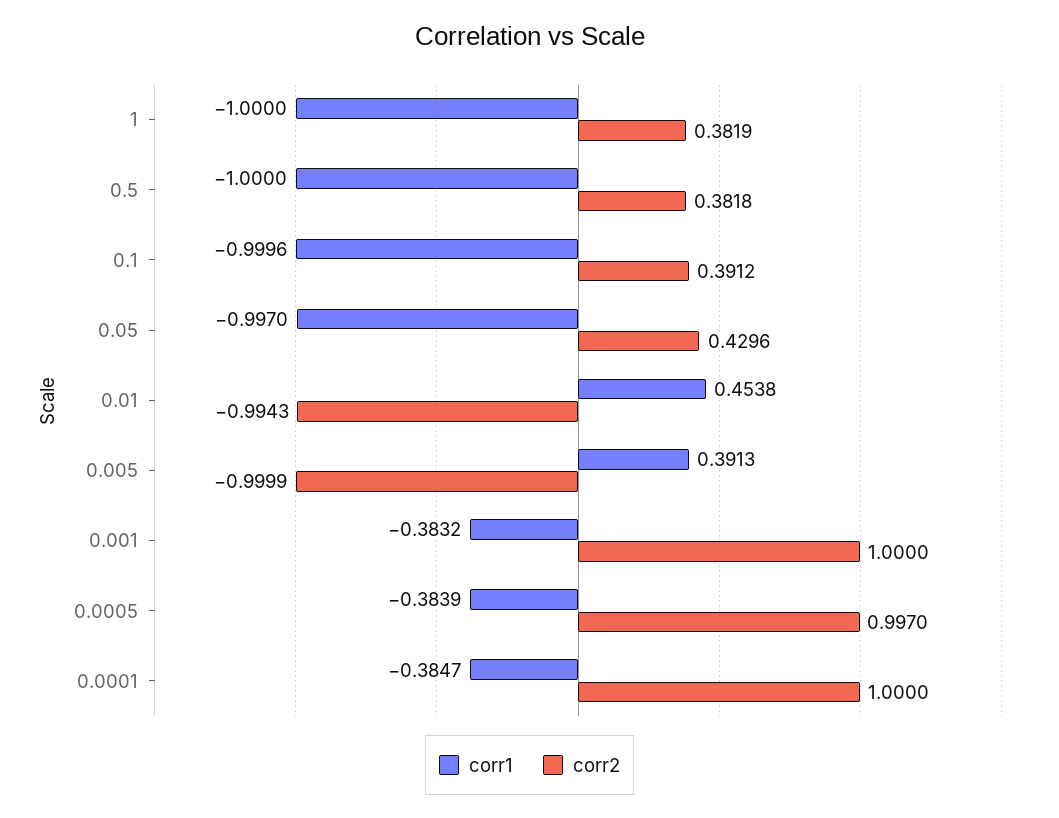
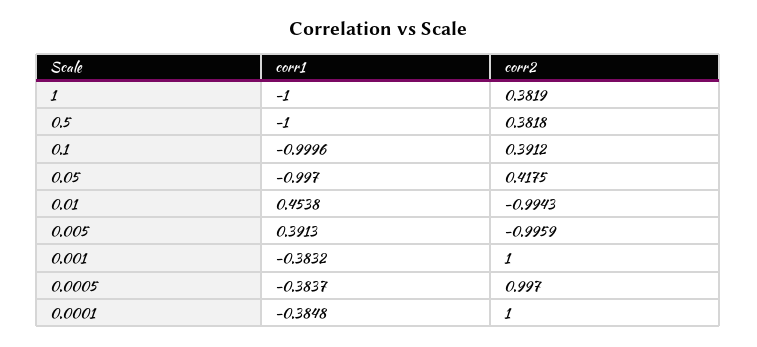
corr2, 0.05: 0.4296 -> 0.4175
corr2, 0.005: -0.9999 -> -0.9959
corr1, 0.0005: -0.3839 -> -0.3837
corr1, 0.0001: -0.3847 -> -0.3848

